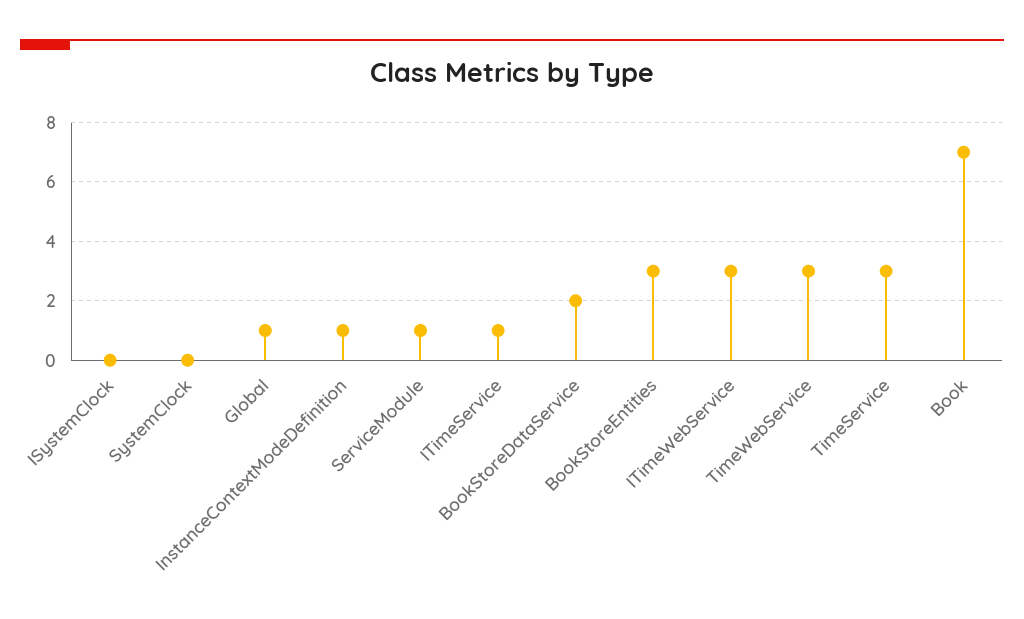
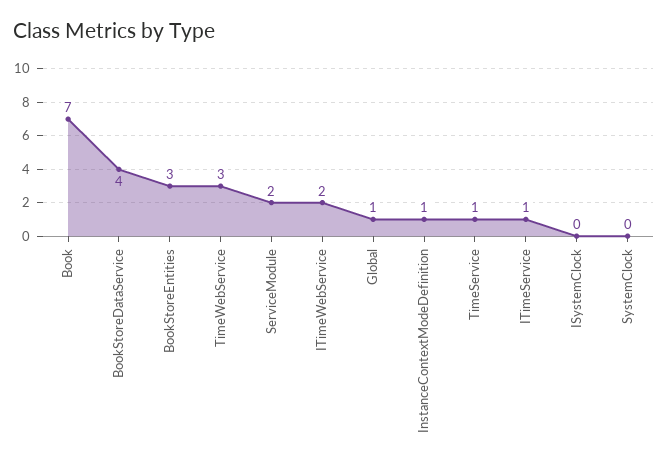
ServiceModule: 1 -> 2
BookStoreDataService: 2 -> 4
ITimeWebService: 3 -> 2
TimeService: 3 -> 1

